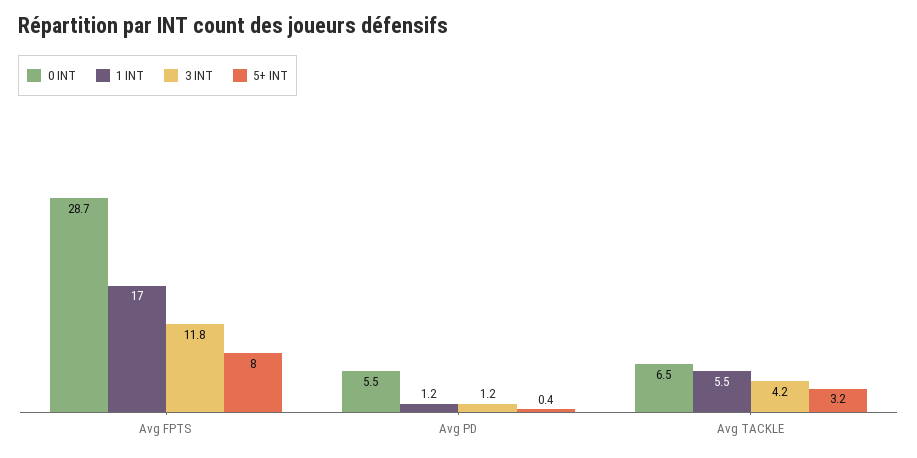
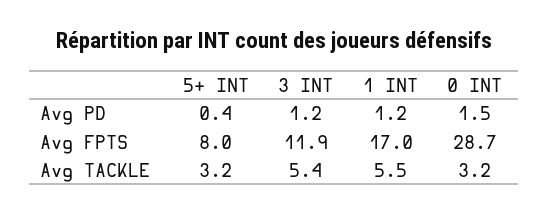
3 INT, Avg FPTS: 11.8 -> 11.9
0 INT, Avg PD: 5.5 -> 1.5
0 INT, Avg TACKLE: 6.5 -> 3.2
3 INT, Avg TACKLE: 4.2 -> 5.4

